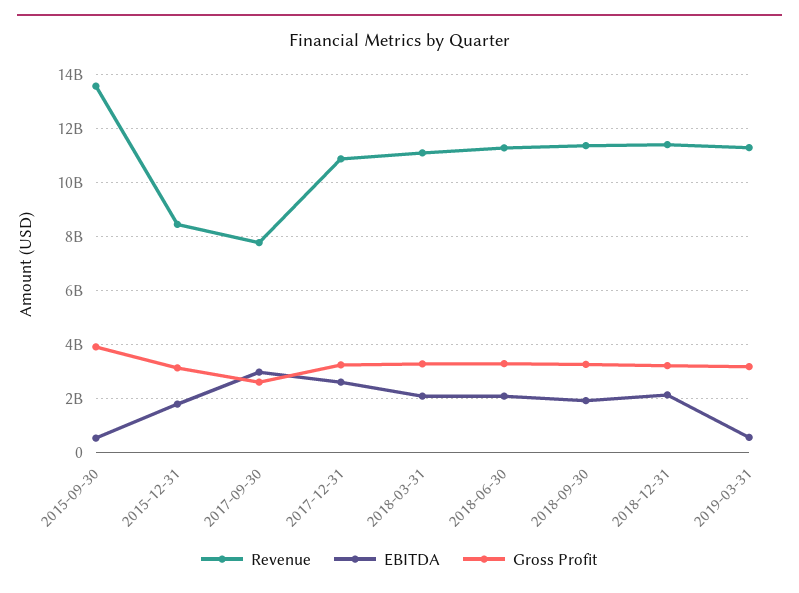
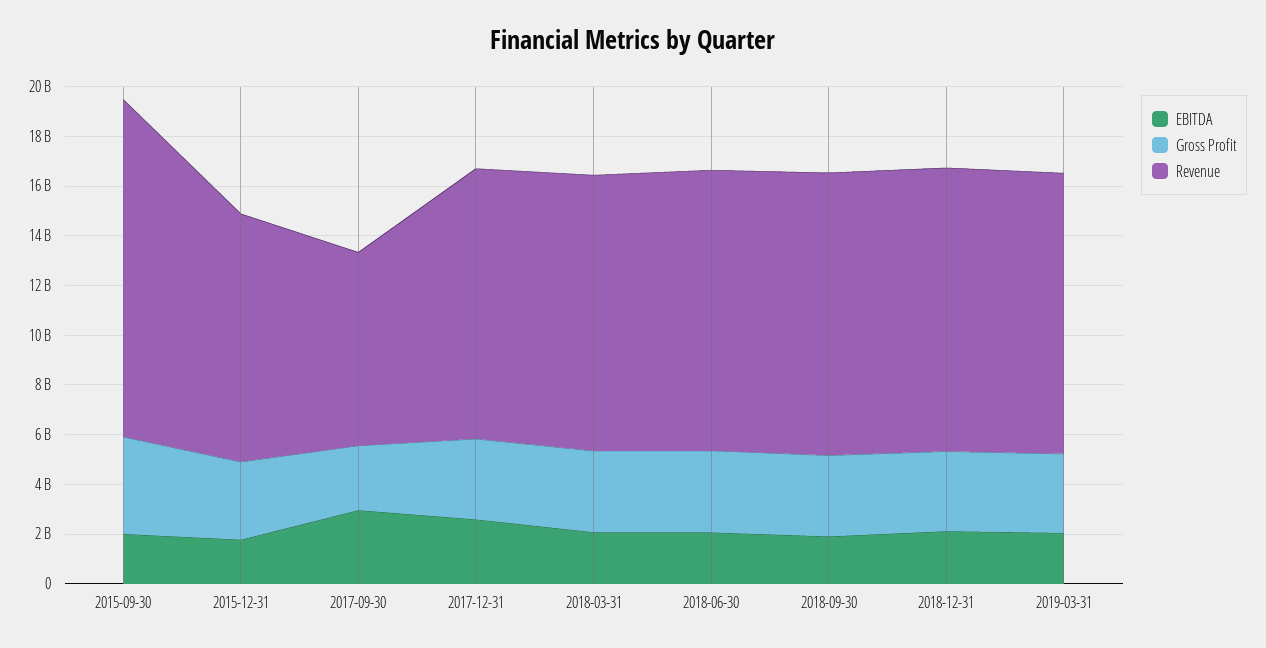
EBITDA, 2015-09-30: 500000000 -> 2000000000
Revenue, 2015-12-31: 8500000000 -> 10000000000
EBITDA, 2019-03-31: 500000000 -> 2000000000

